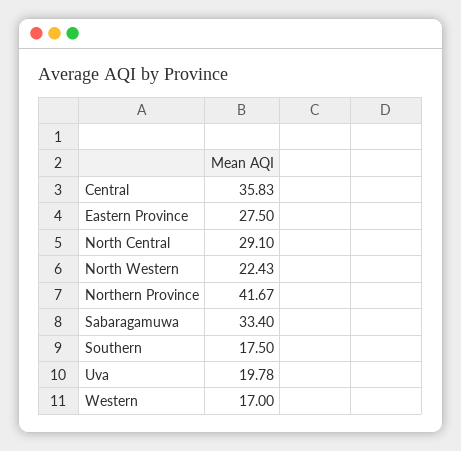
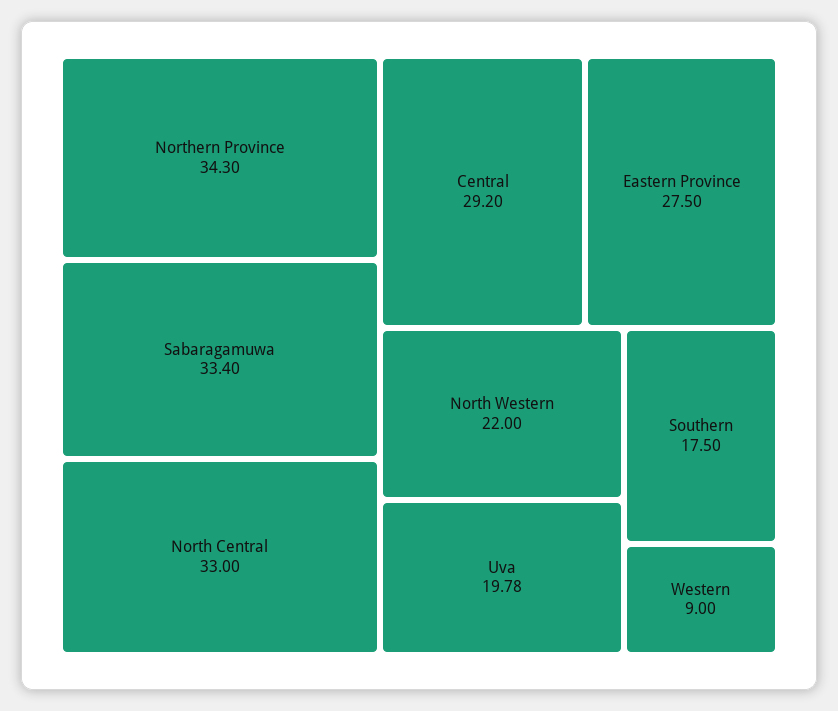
Central: 35.83 -> 29.2
North Central: 29.1 -> 33
North Western: 22.43 -> 22
Northern Province: 41.67 -> 34.3
Western: 17 -> 9

